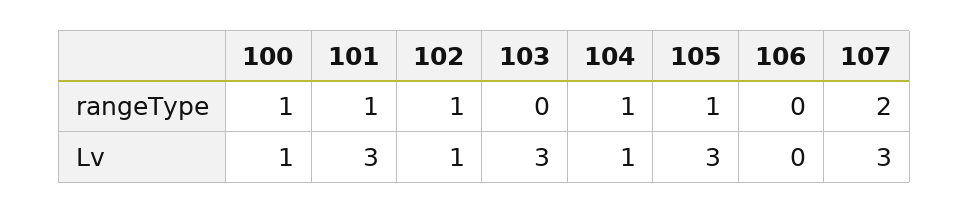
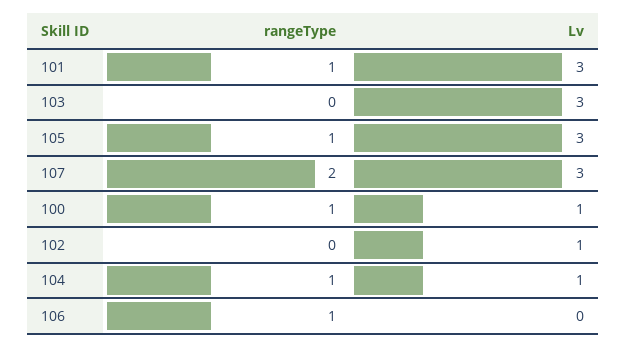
102, rangeType: 1 -> 0
106, rangeType: 0 -> 1

